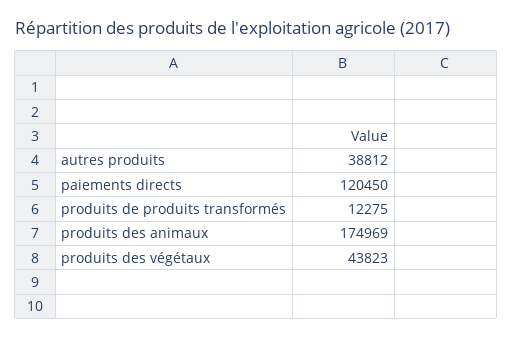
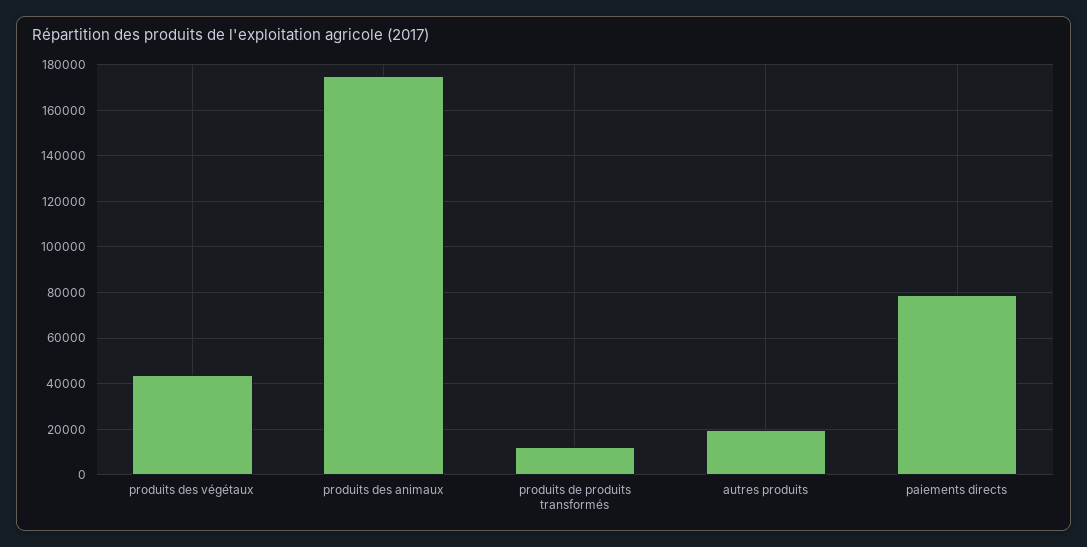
autres produits: 38812 -> 20000
paiements directs: 120450 -> 80000

